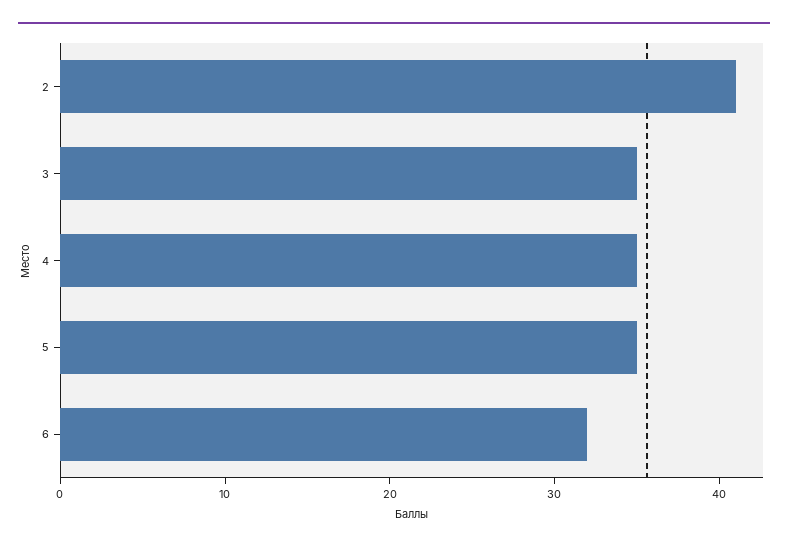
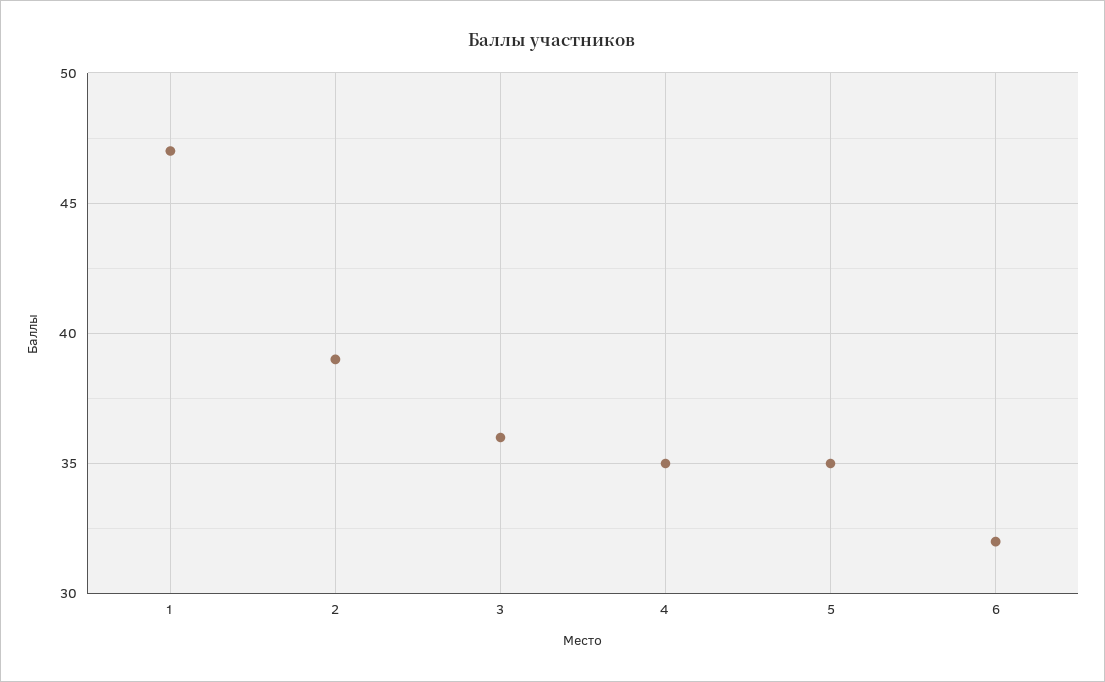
2: 41 -> 39
3: 35 -> 36
1: none -> 47

